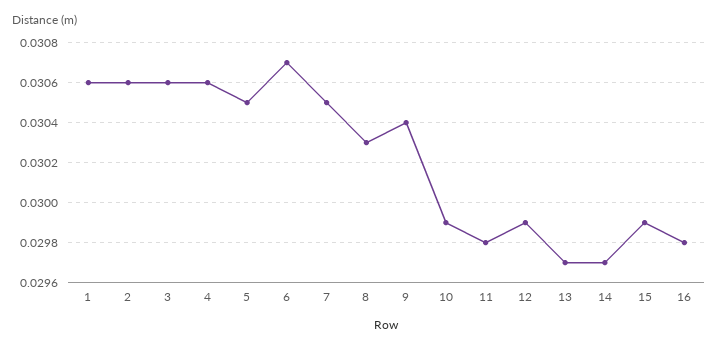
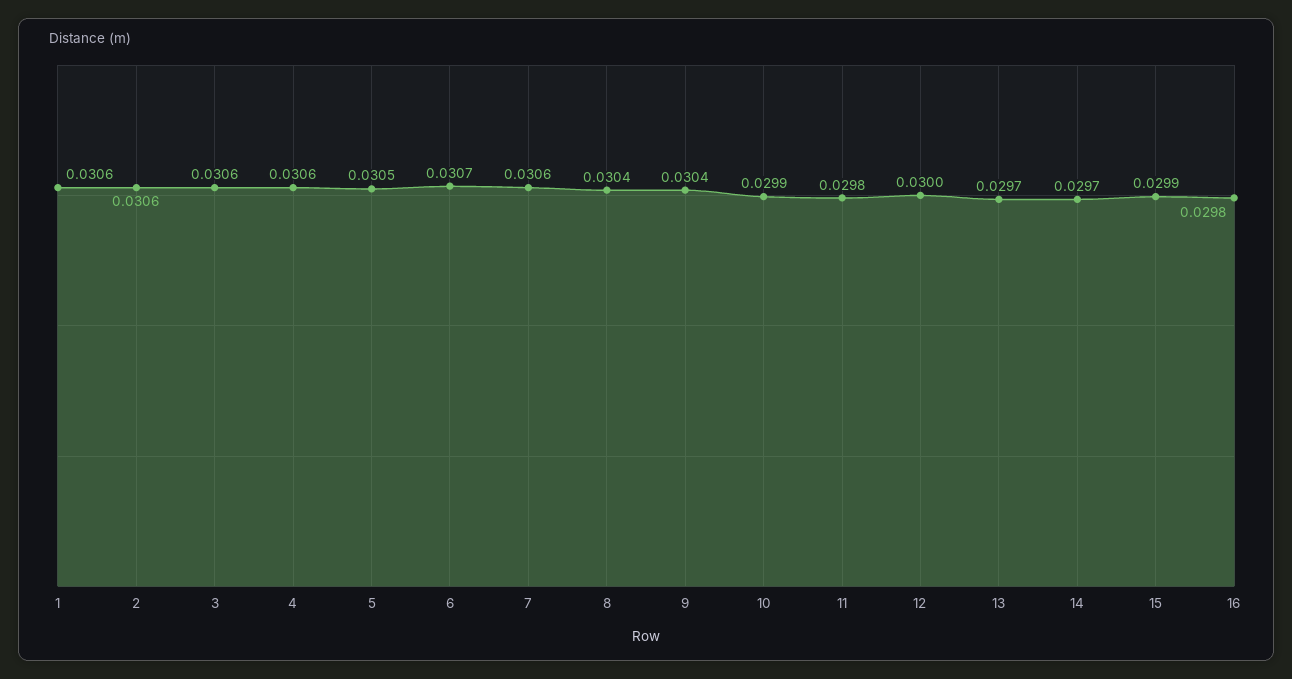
7: 0.0305 -> 0.0306
8: 0.0303 -> 0.0304
12: 0.0299 -> 0.03

